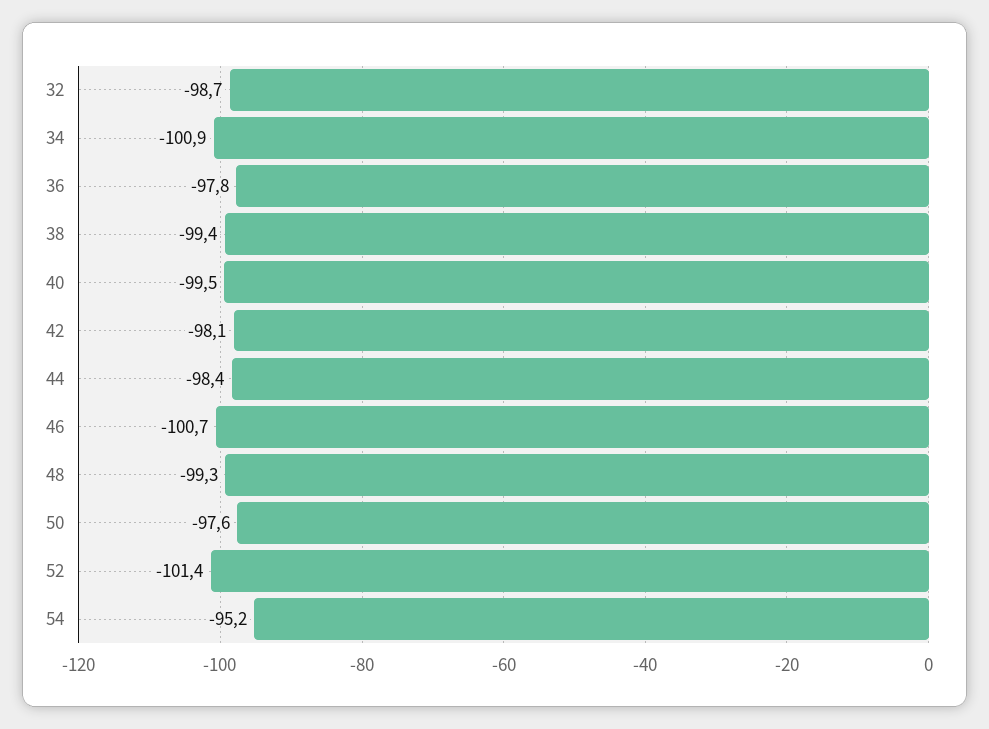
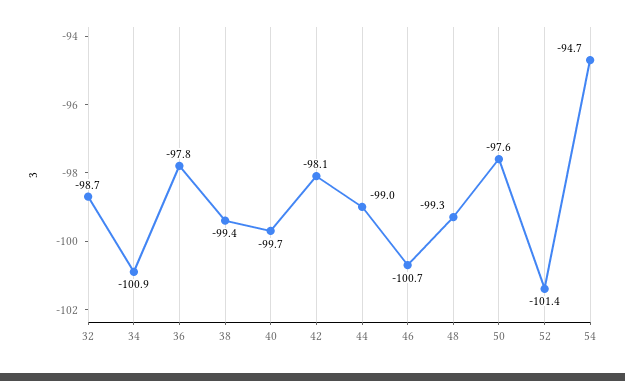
40: -99.5 -> -99.7
44: -98.4 -> -99
54: -95.2 -> -94.7

